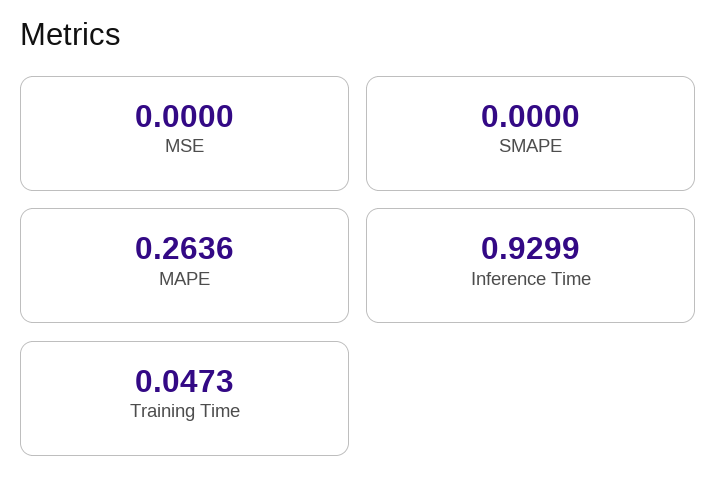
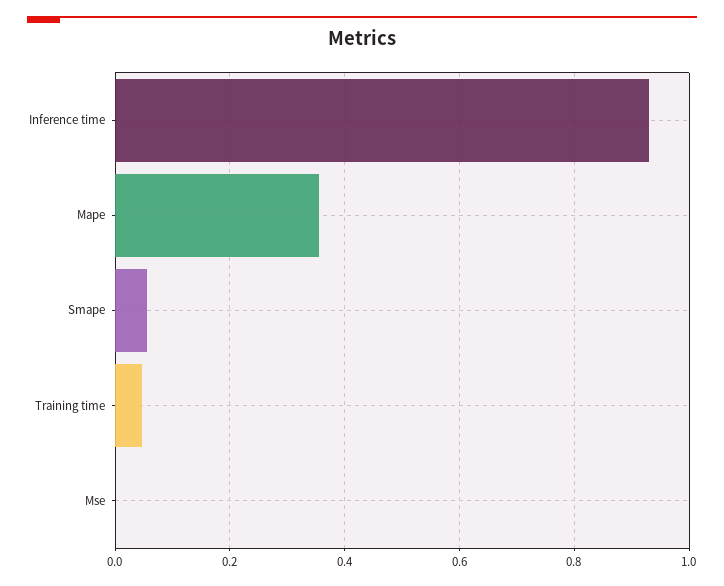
SMAPE: 0 -> 0.06
MAPE: 0.2636 -> 0.36

